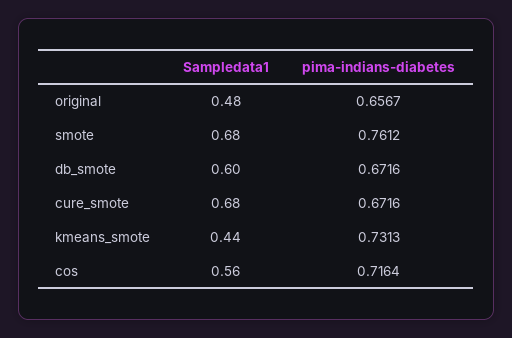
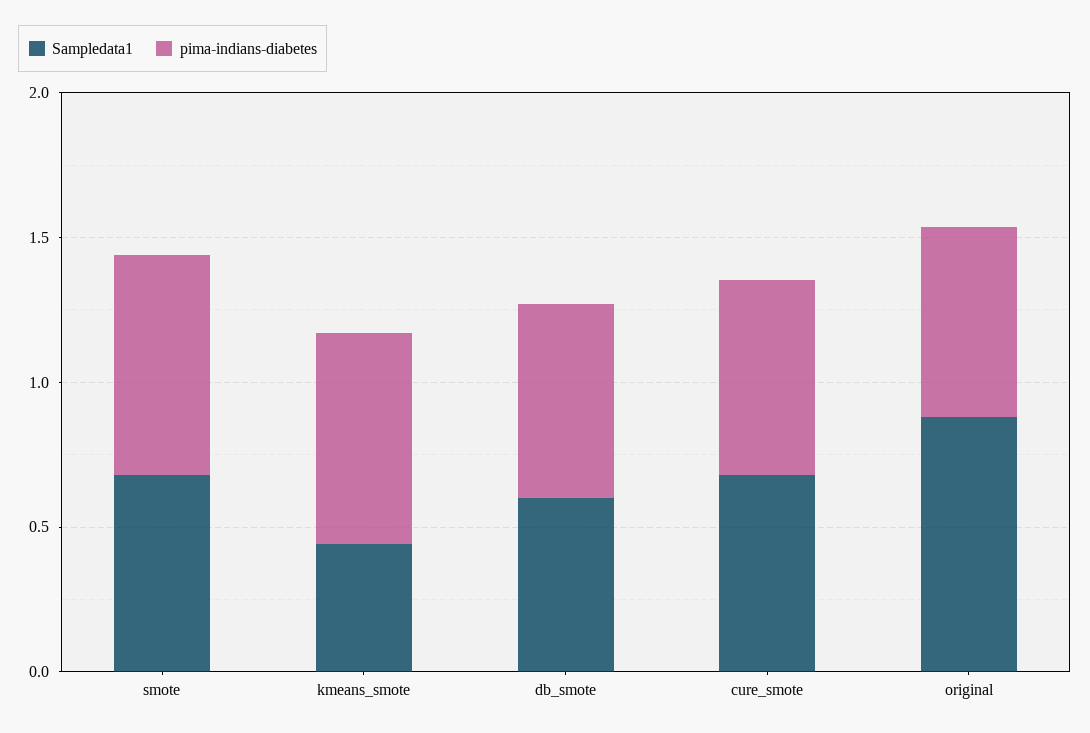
Sampledata1, original: 0.48 -> 0.9
Sampledata1, cos: 0.56 -> none
pima-indians-diabetes, cos: 0.7164 -> none

